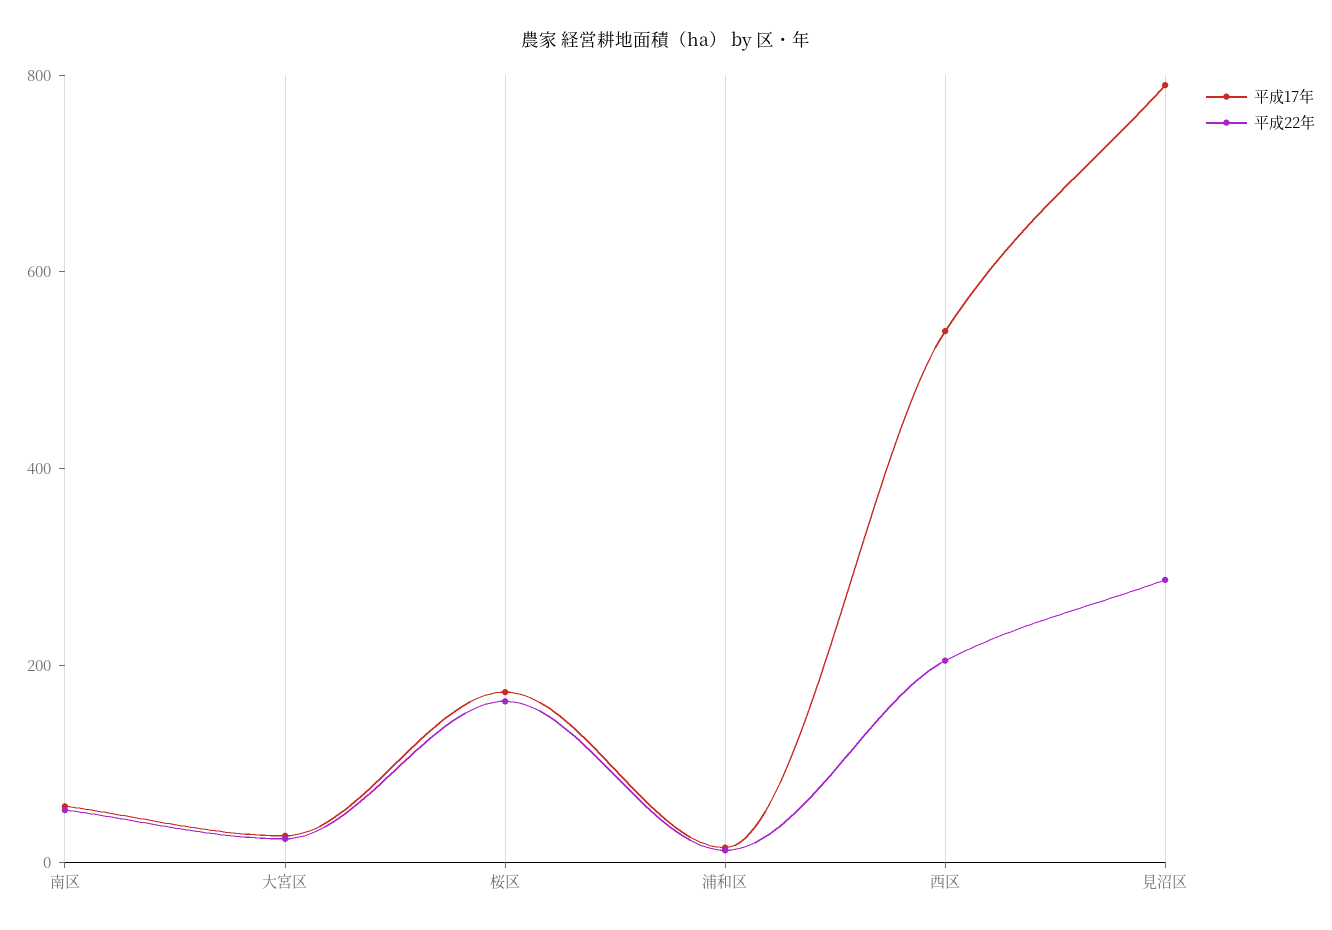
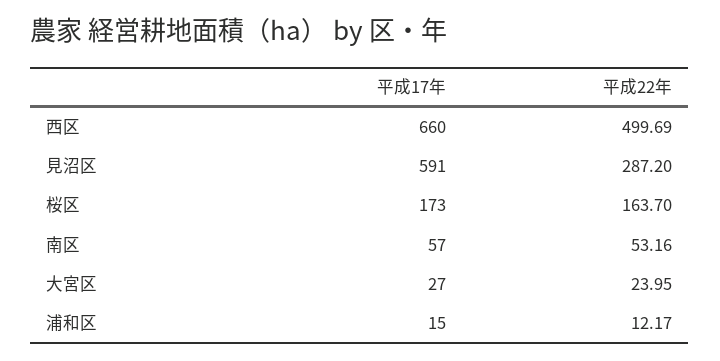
平成17年, 西区: 550 -> 660
平成22年, 西区: 200 -> 499.69
平成17年, 見沼区: 800 -> 591

